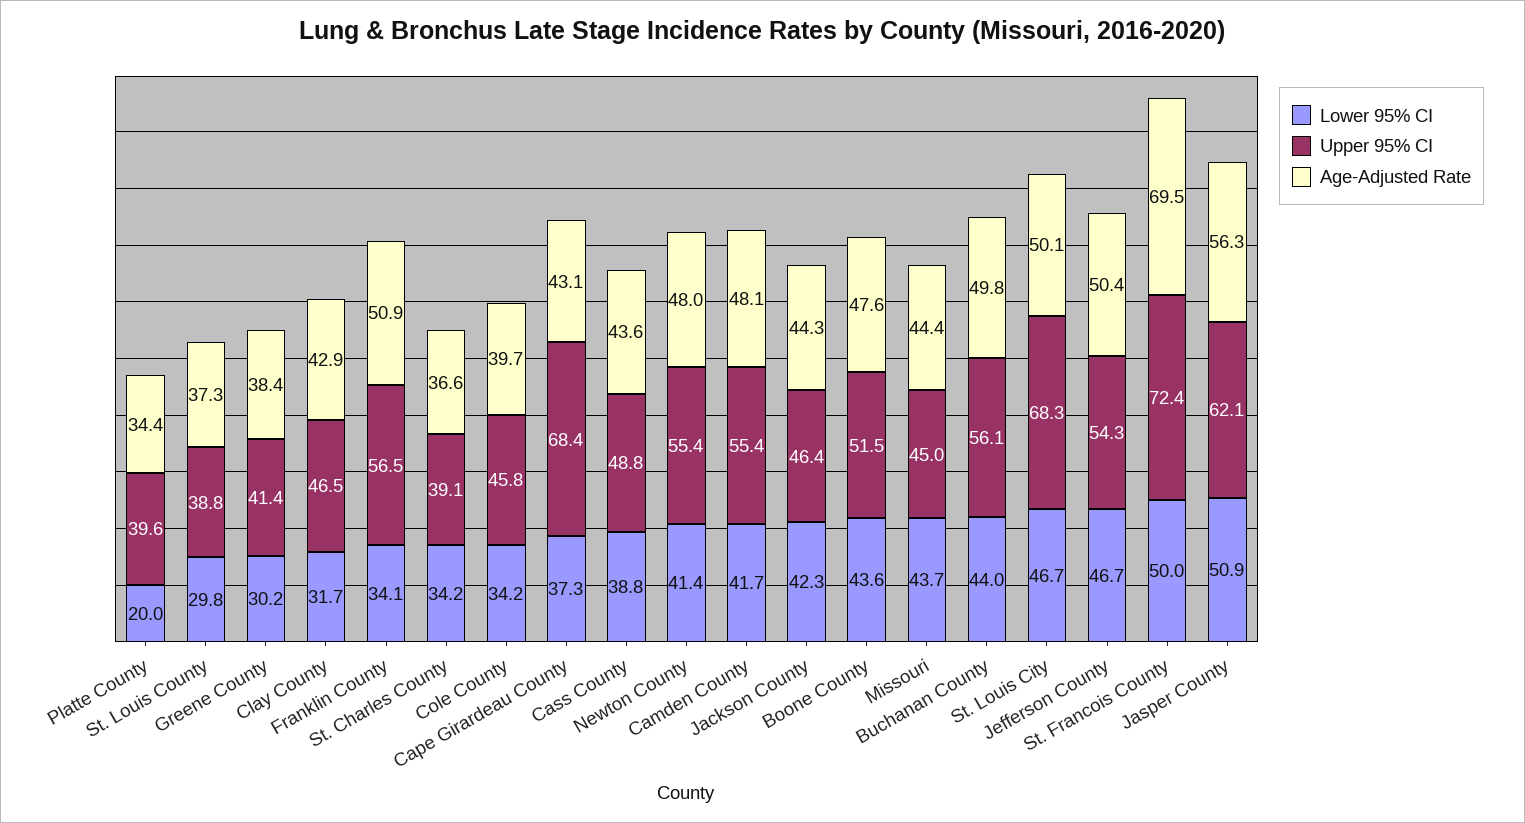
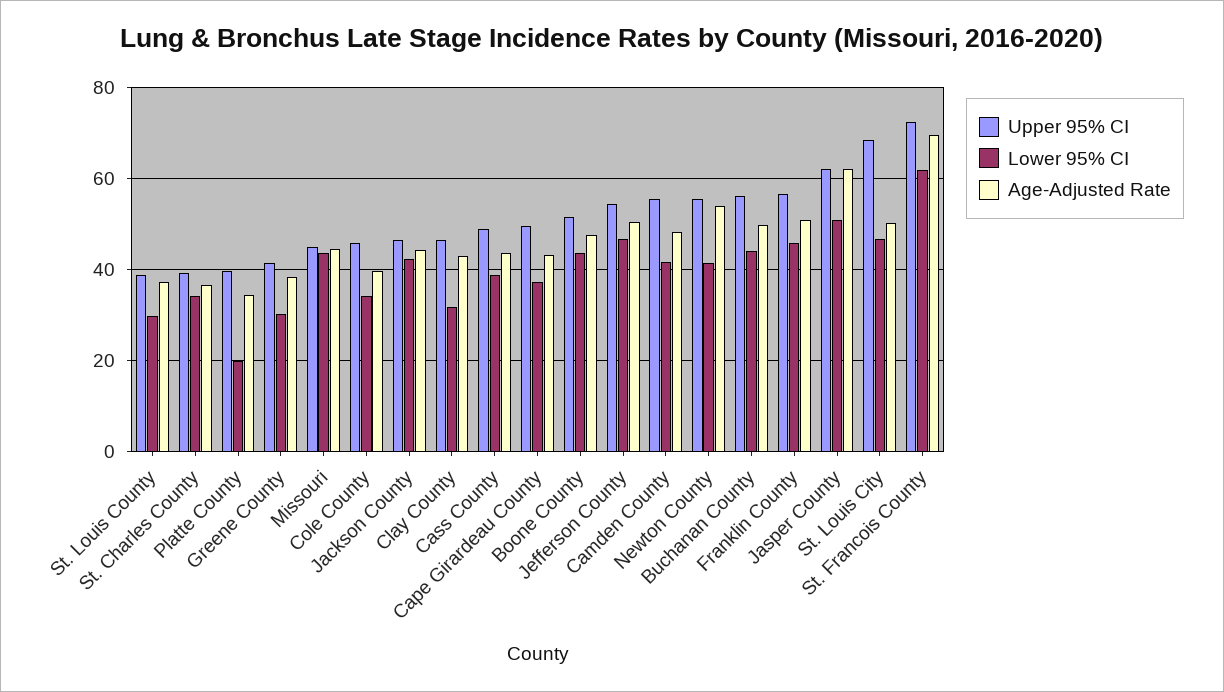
Lower 95% CI, Franklin County: 34.1 -> 46
Upper 95% CI, Cape Girardeau County: 68.4 -> 50
Age-Adjusted Rate, Newton County: 48 -> 54
Lower 95% CI, St. Francois County: 50 -> 62
Age-Adjusted Rate, Jasper County: 56.3 -> 62

